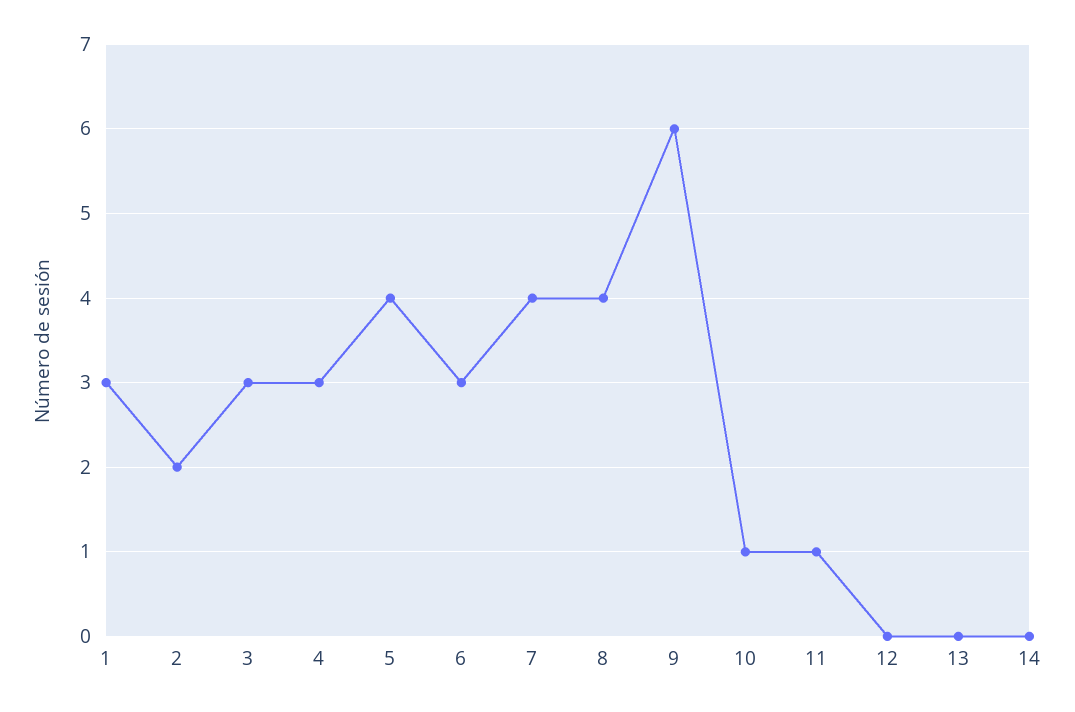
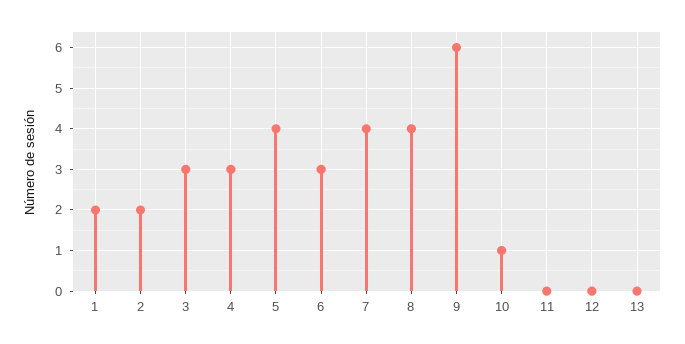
1: 3 -> 2
11: 1 -> 0
14: 0 -> none

